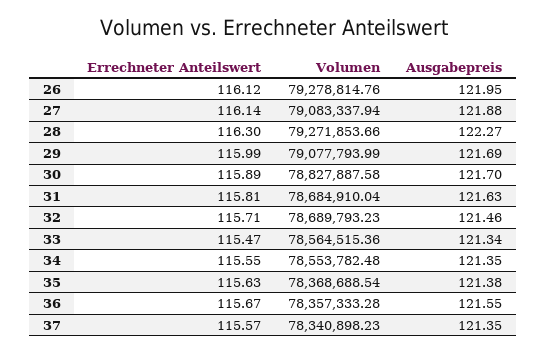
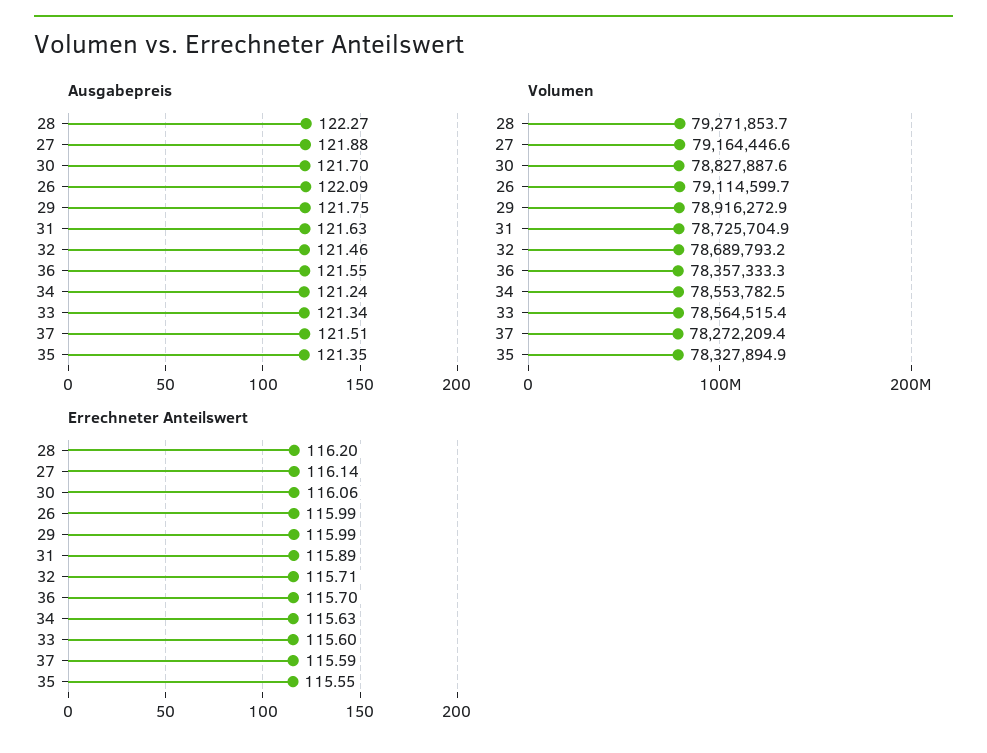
Errechneter Anteilswert, 26: 116.12 -> 115.99
Volumen, 26: 79278814.76 -> 79114599.7
Ausgabepreis, 26: 121.95 -> 122.09
Volumen, 27: 79083337.94 -> 79164446.6
Errechneter Anteilswert, 28: 116.3 -> 116.2
Volumen, 29: 79077793.99 -> 78916272.9
Ausgabepreis, 29: 121.69 -> 121.75
Errechneter Anteilswert, 30: 115.89 -> 116.06
Errechneter Anteilswert, 31: 115.81 -> 115.89
Volumen, 31: 78684910.04 -> 78725704.9
Errechneter Anteilswert, 33: 115.47 -> 115.6
Errechneter Anteilswert, 34: 115.55 -> 115.63
Ausgabepreis, 34: 121.35 -> 121.24
Errechneter Anteilswert, 35: 115.63 -> 115.55
Volumen, 35: 78368688.54 -> 78327894.9
Ausgabepreis, 35: 121.38 -> 121.35
Errechneter Anteilswert, 36: 115.67 -> 115.7
Errechneter Anteilswert, 37: 115.57 -> 115.59
Volumen, 37: 78340898.23 -> 78272209.4
Ausgabepreis, 37: 121.35 -> 121.51

